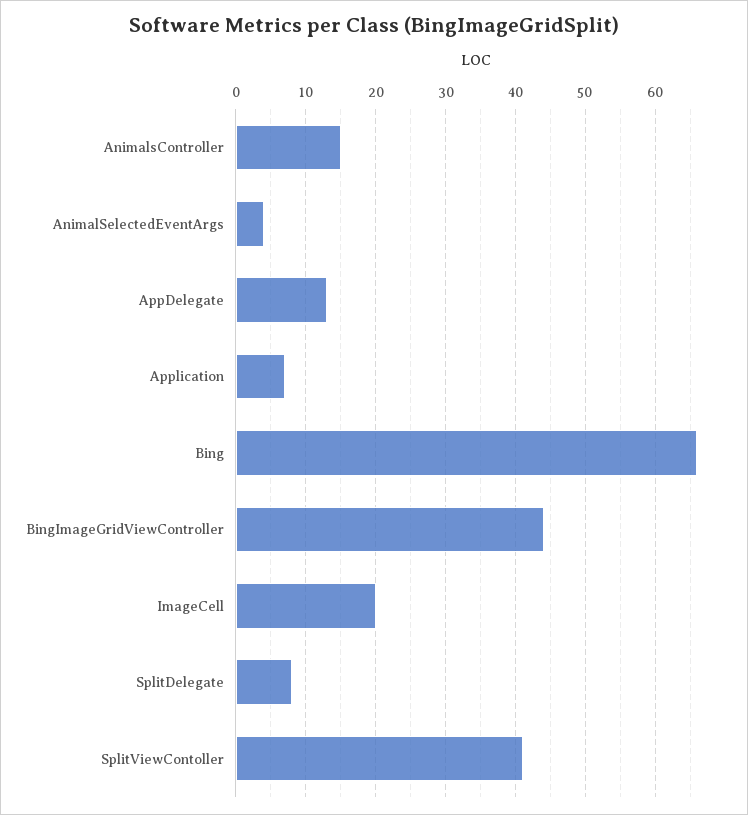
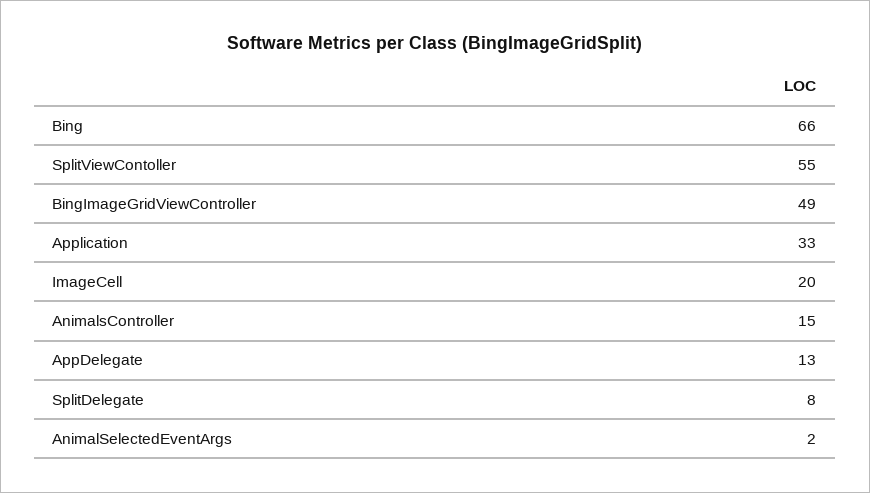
AnimalSelectedEventArgs: 4 -> 2
Application: 7 -> 33
BingImageGridViewController: 44 -> 49
SplitViewContoller: 41 -> 55

